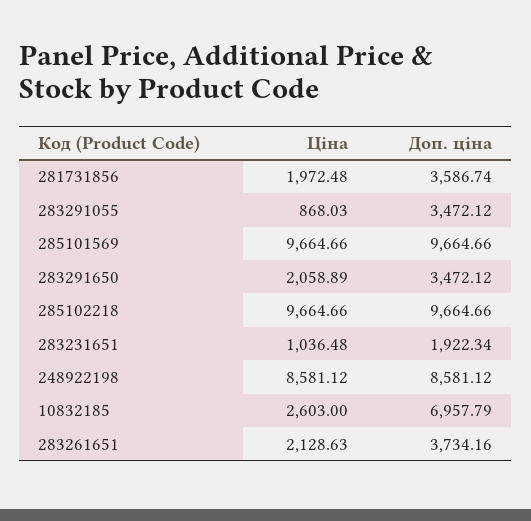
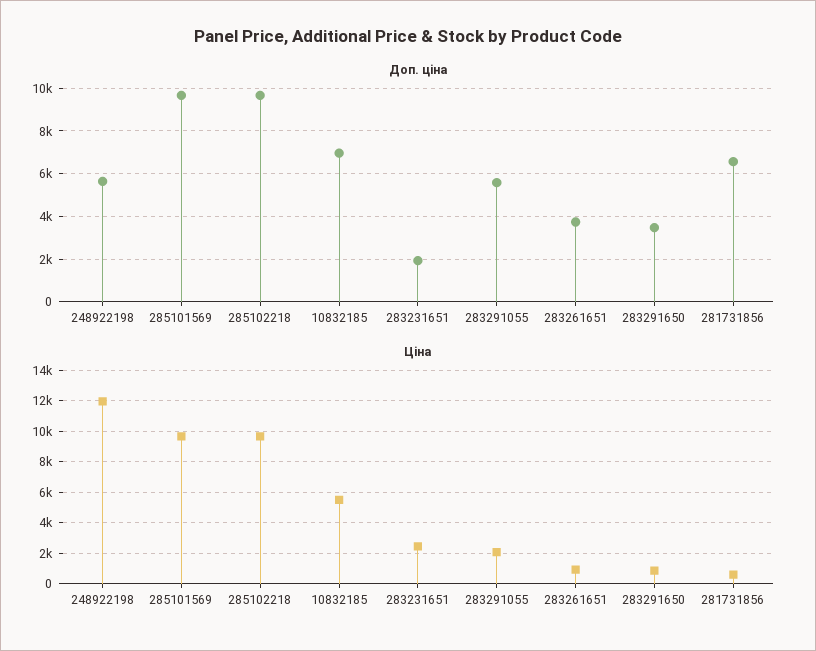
Ціна, 281731856: 1972.48 -> 500
Доп. ціна, 281731856: 3586.74 -> 6500
Ціна, 283291055: 868.03 -> 2000
Доп. ціна, 283291055: 3472.12 -> 5500
Ціна, 283291650: 2058.89 -> 1000
Ціна, 283231651: 1036.48 -> 2500
Ціна, 248922198: 8581.12 -> 12000
Доп. ціна, 248922198: 8581.12 -> 5500
Ціна, 10832185: 2603 -> 5500
Ціна, 283261651: 2128.63 -> 1000

